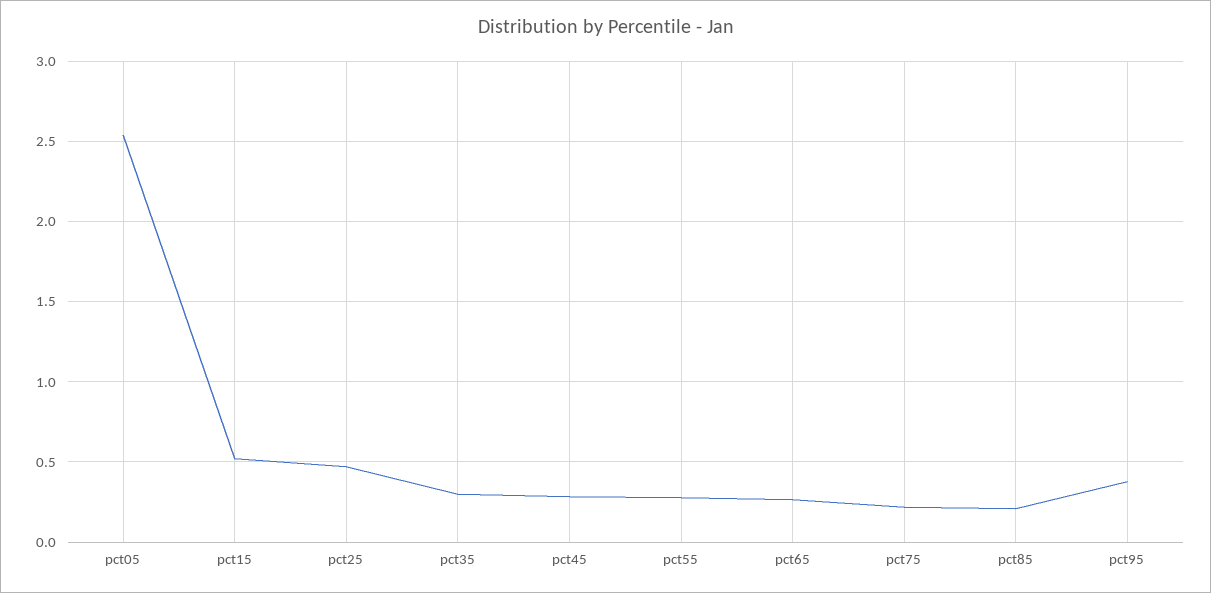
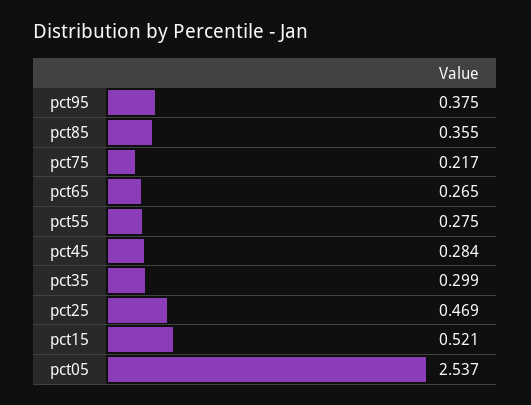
pct85: 0.2 -> 0.355

